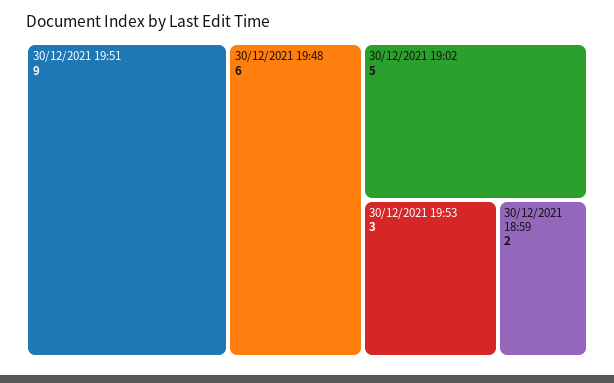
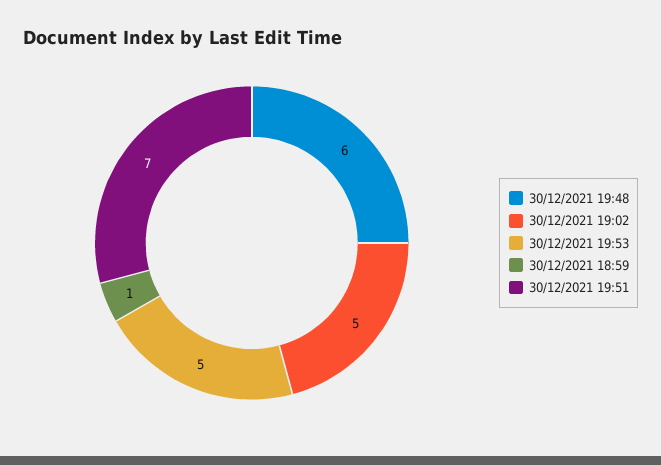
30/12/2021 19:51: 9 -> 7
30/12/2021 19:53: 3 -> 5
30/12/2021 18:59: 2 -> 1

